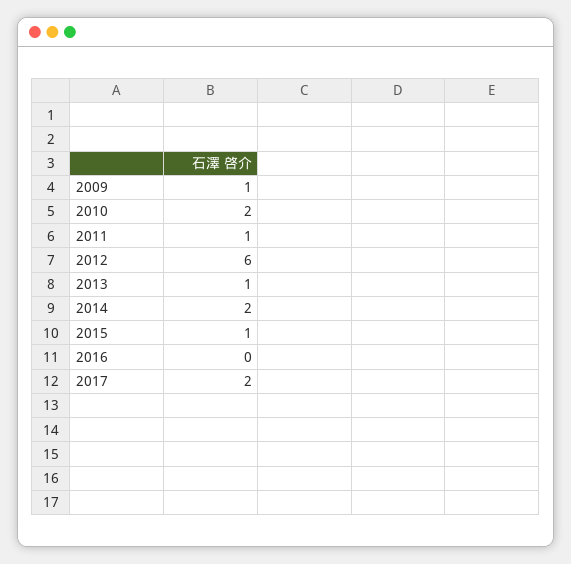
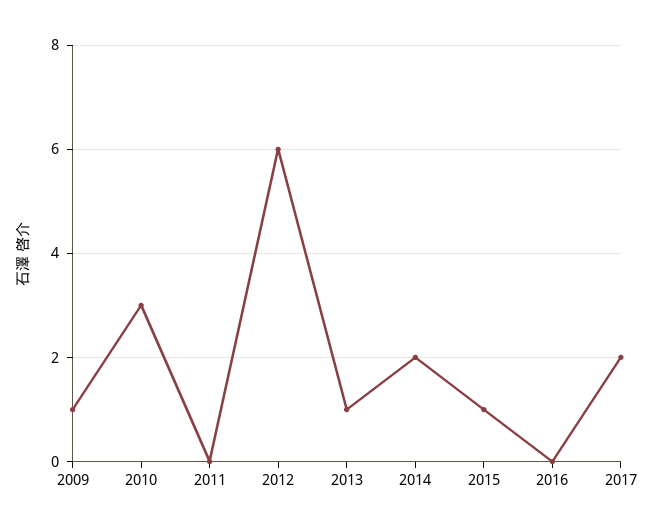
2010: 2 -> 3
2011: 1 -> 0

